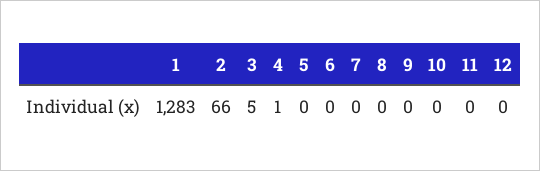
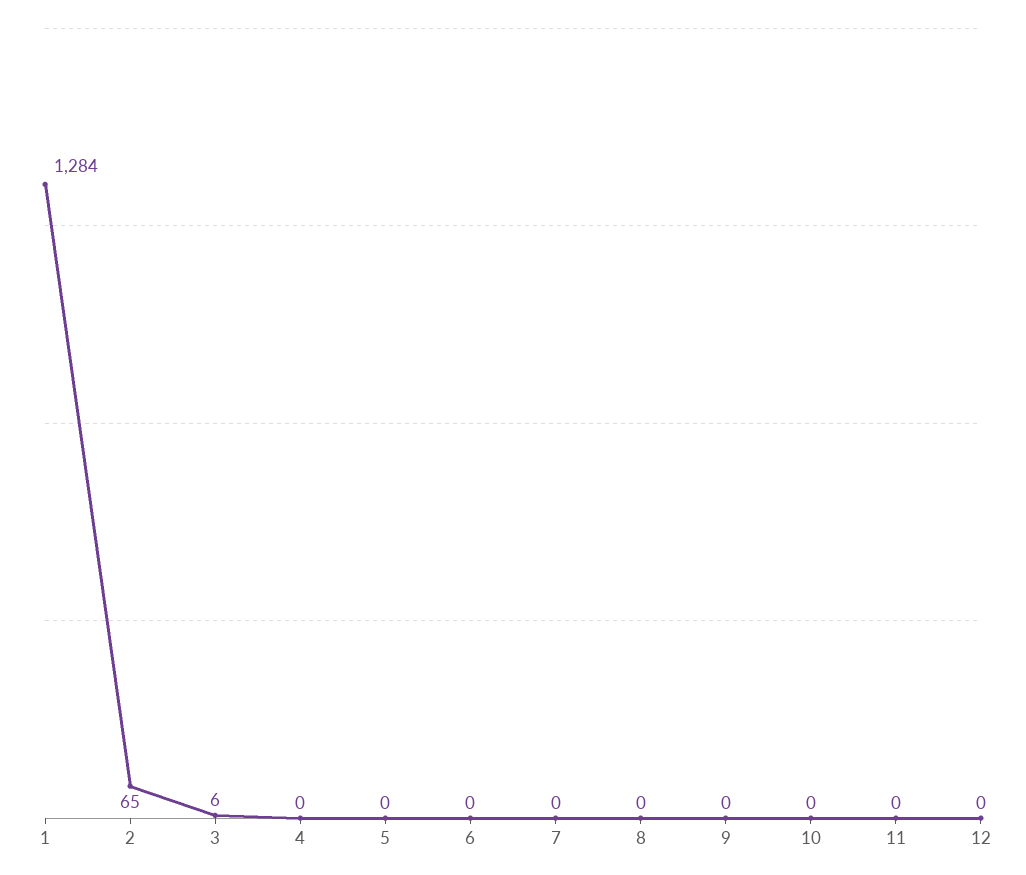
1: 1283 -> 1284
2: 66 -> 65
3: 5 -> 6
4: 1 -> 0

